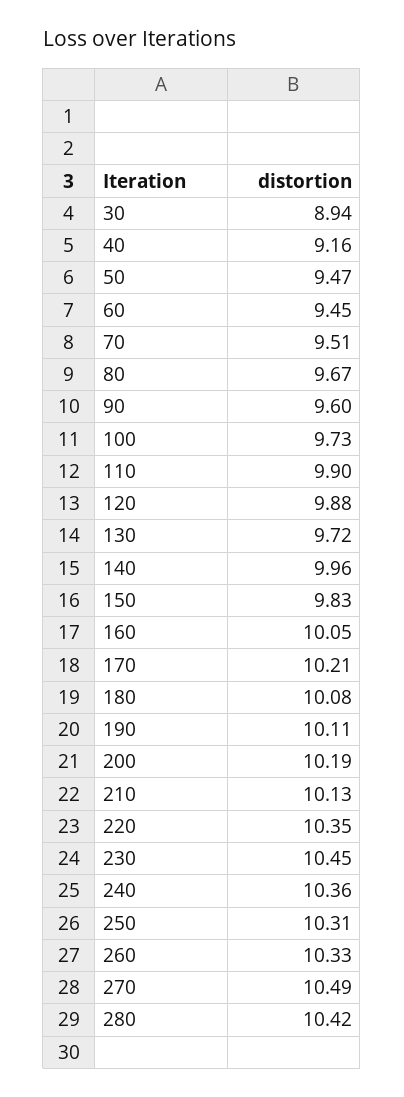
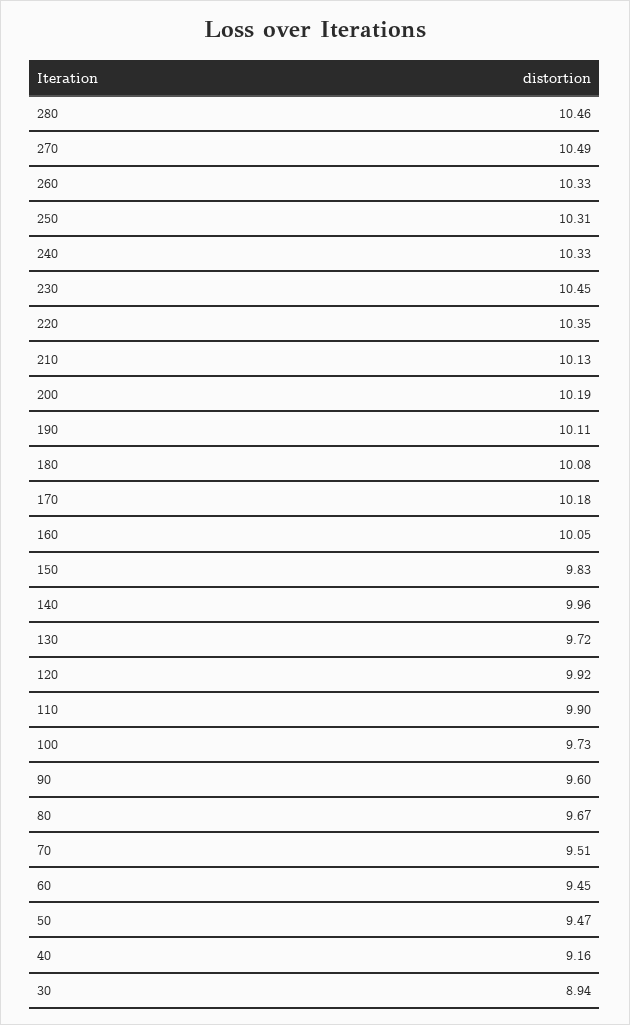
120: 9.88 -> 9.92
170: 10.21 -> 10.18
240: 10.36 -> 10.33
280: 10.42 -> 10.46

